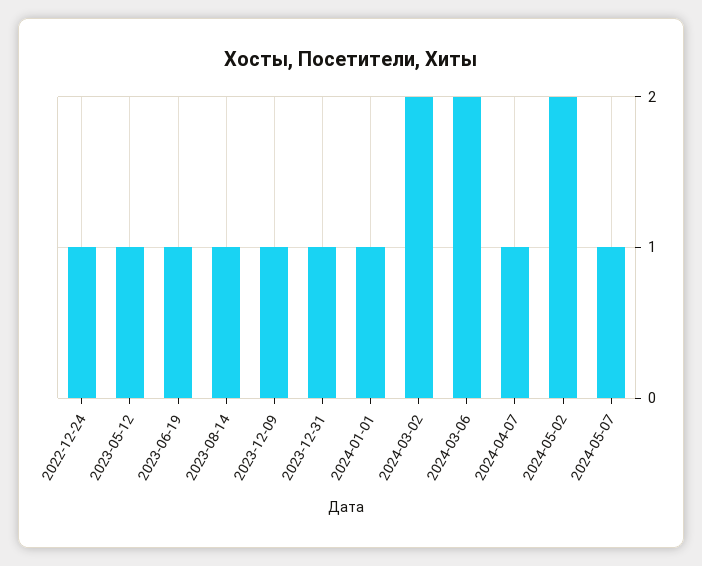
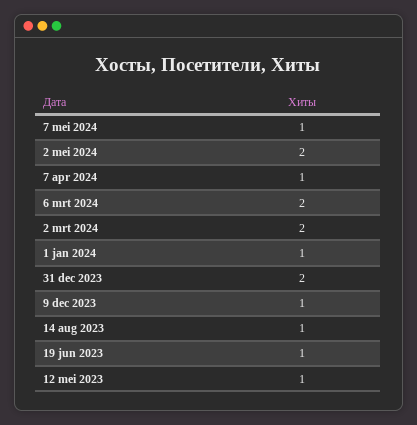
2022-12-24: 1 -> none
2023-12-31: 1 -> 2

